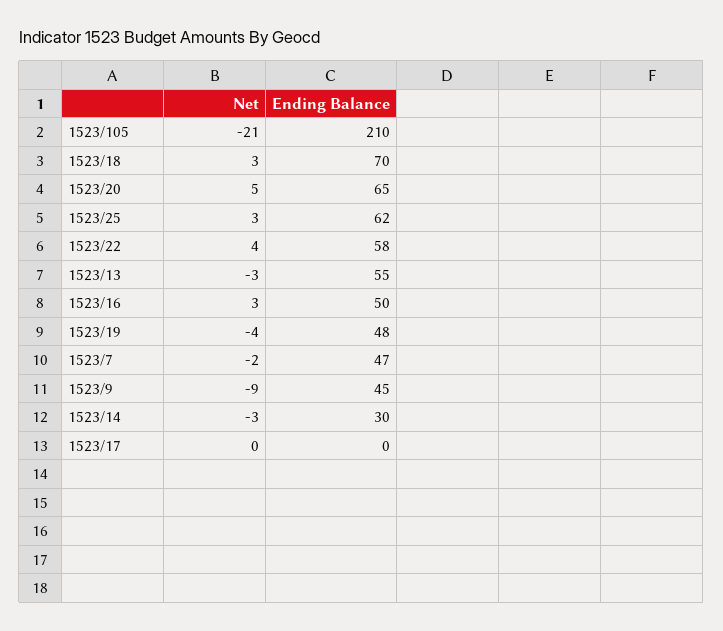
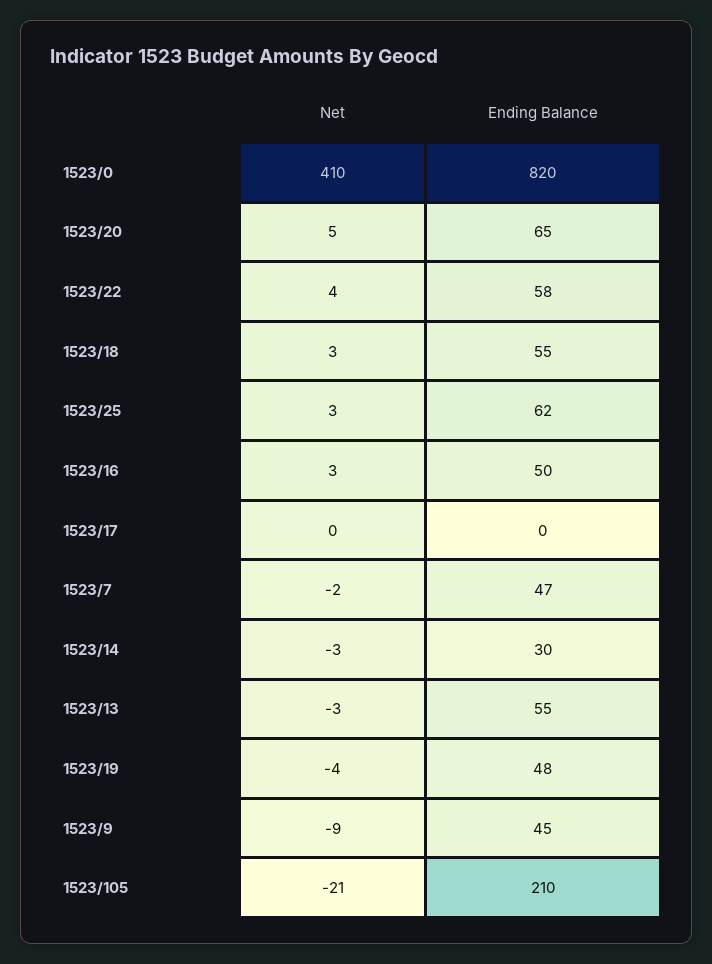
Ending Balance, 1523/18: 70 -> 55
Net, 1523/0: none -> 410
Ending Balance, 1523/0: none -> 820

